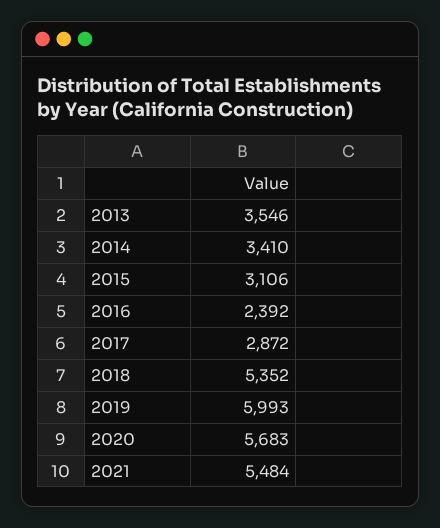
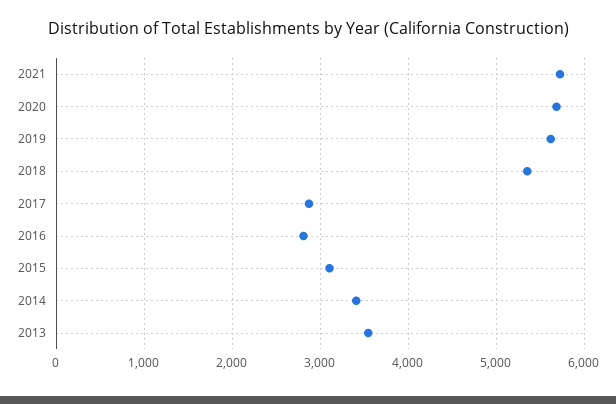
2016: 2392 -> 2800
2019: 5993 -> 5600
2021: 5484 -> 5700

